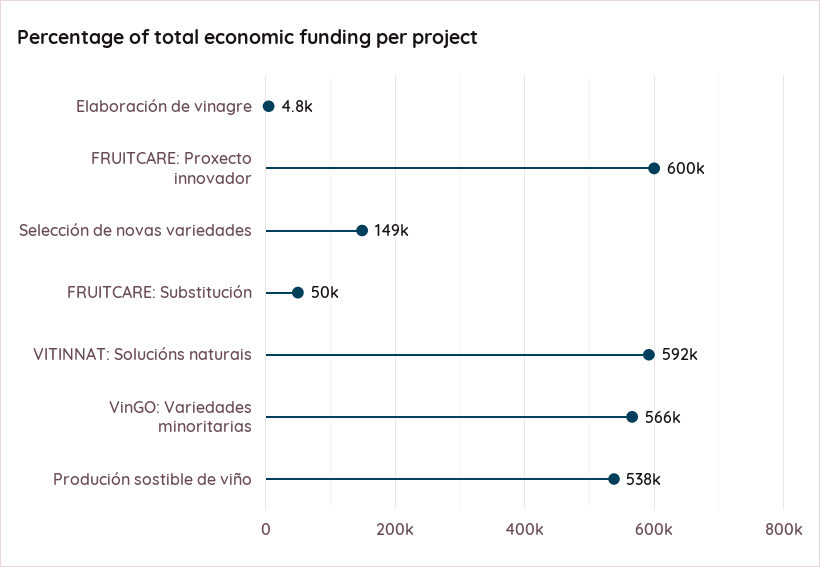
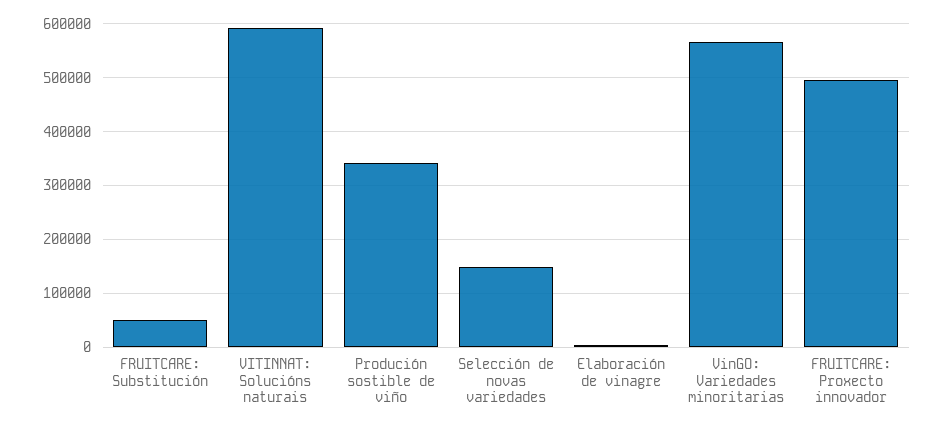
FRUITCARE: Proxecto innovador: 600000 -> 500000
Produción sostible de viño: 538000 -> 340000

